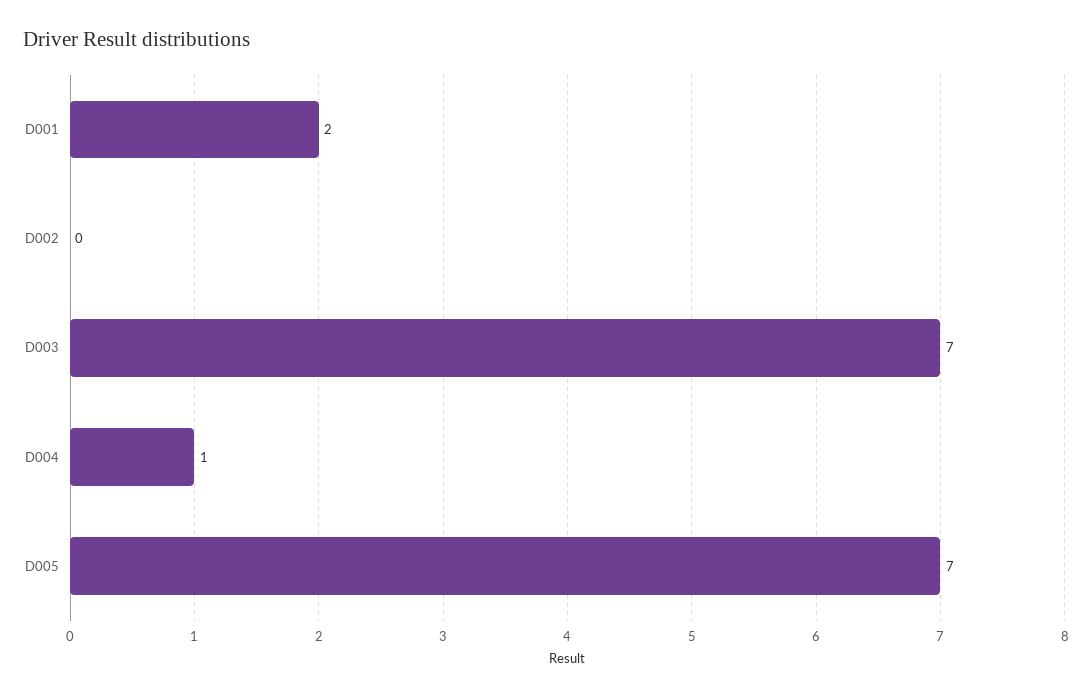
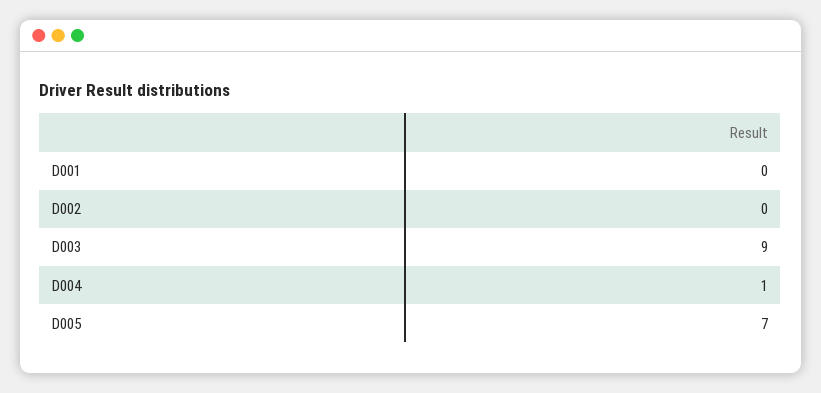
D001: 2 -> 0
D003: 7 -> 9

